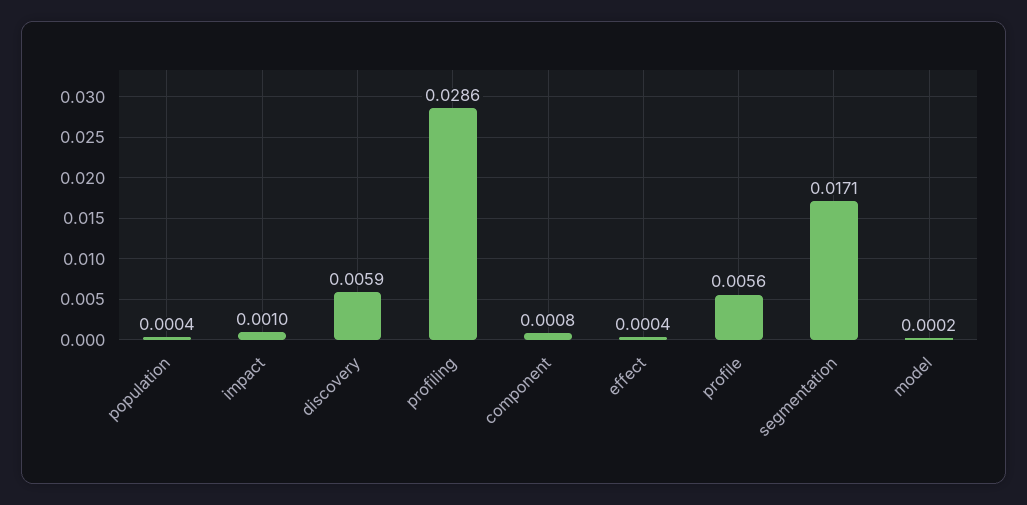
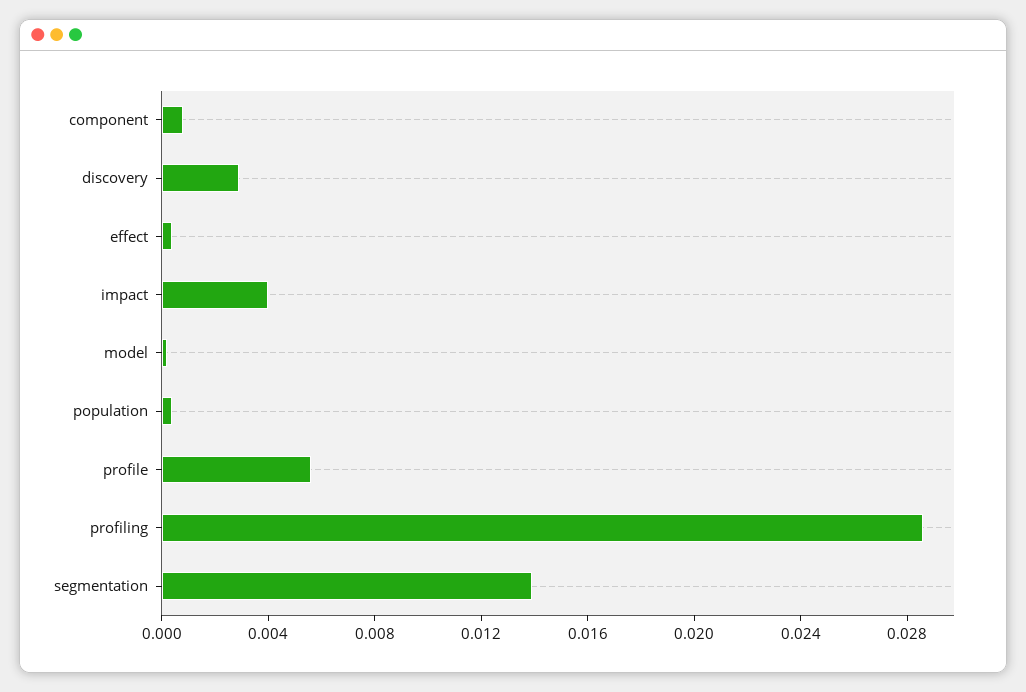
impact: 0.001 -> 0.004
discovery: 0.0059 -> 0.003
segmentation: 0.0171 -> 0.014

